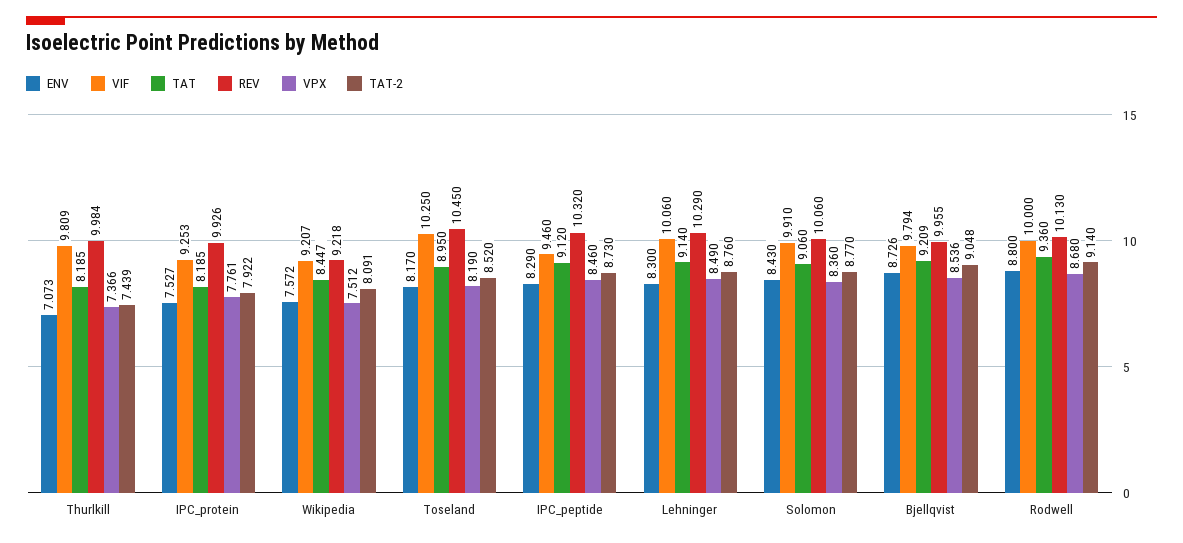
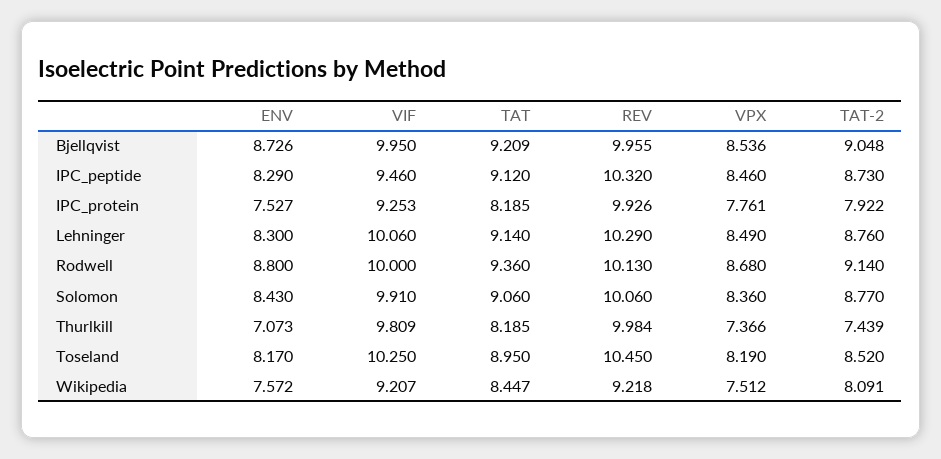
VIF, Bjellqvist: 9.794 -> 9.95

